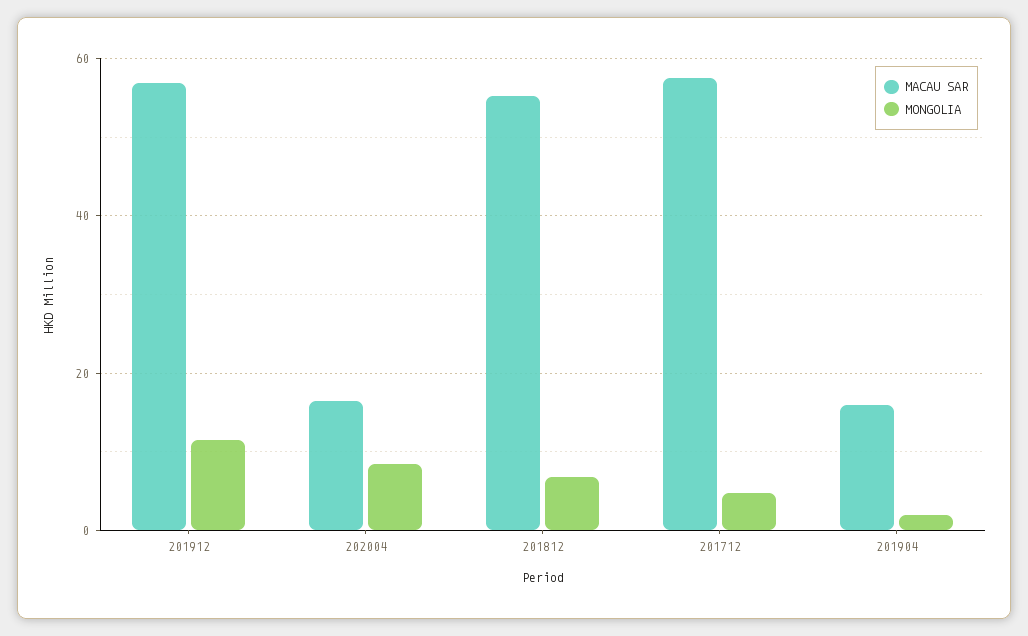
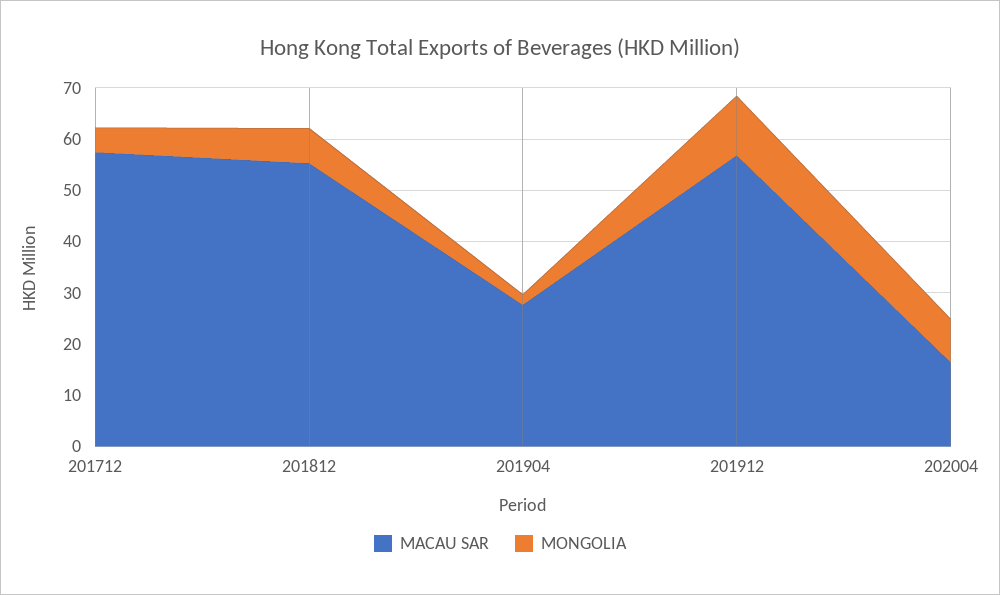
MACAU SAR, 201904: 16 -> 28

